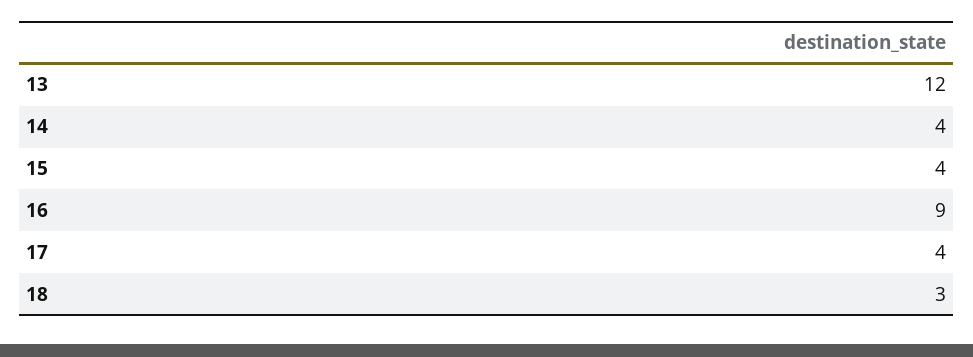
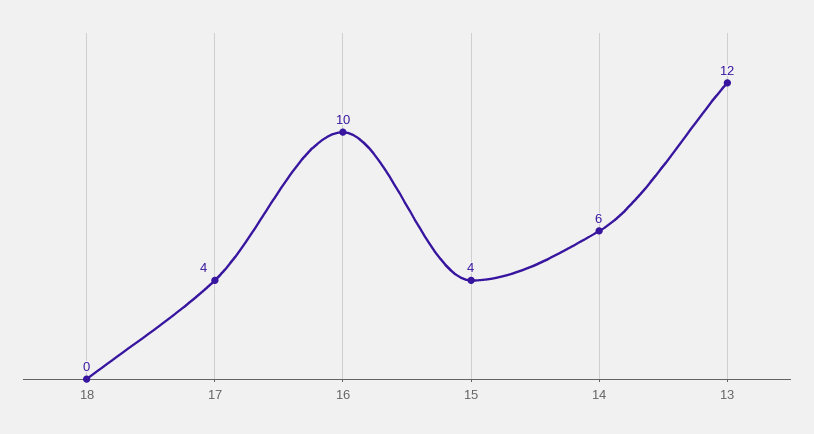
14: 4 -> 6
16: 9 -> 10
18: 3 -> 0

